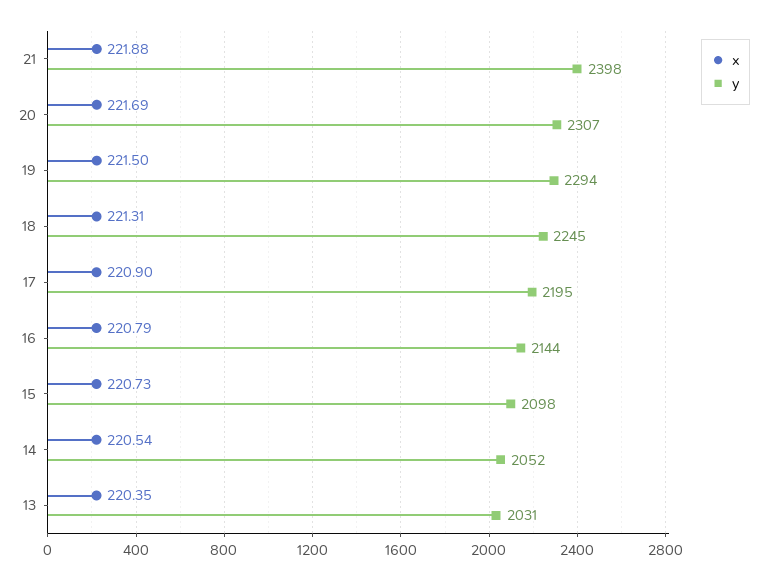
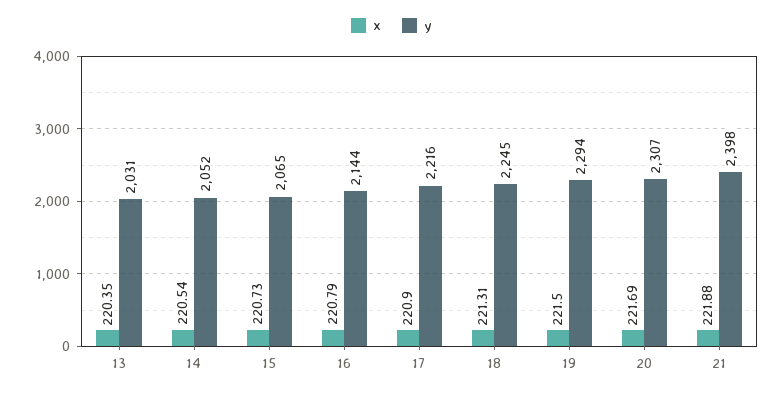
y, 17: 2195 -> 2216
y, 15: 2098 -> 2065

